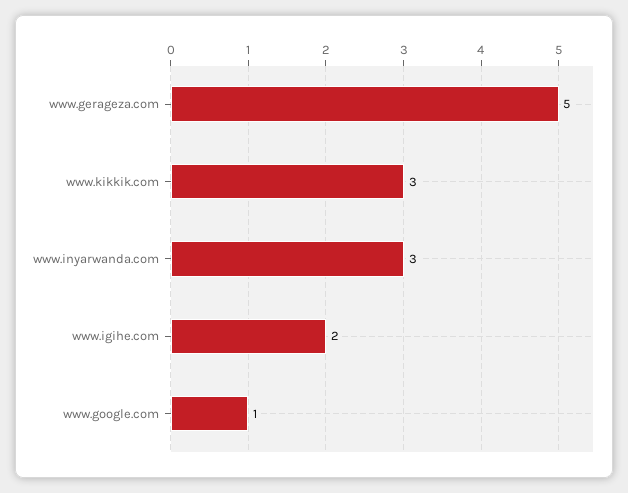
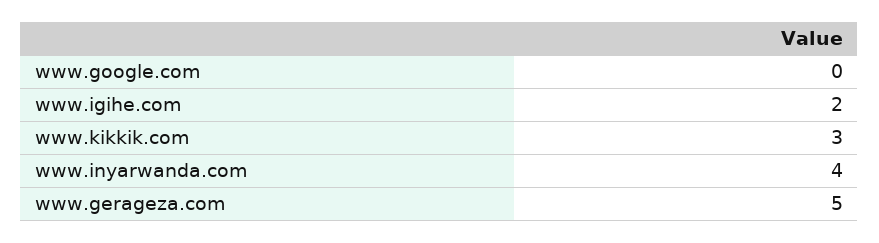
www.inyarwanda.com: 3 -> 4
www.google.com: 1 -> 0

